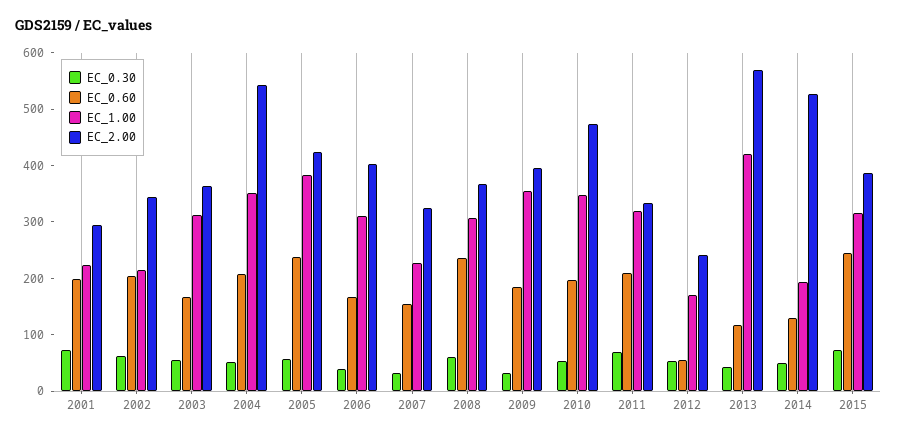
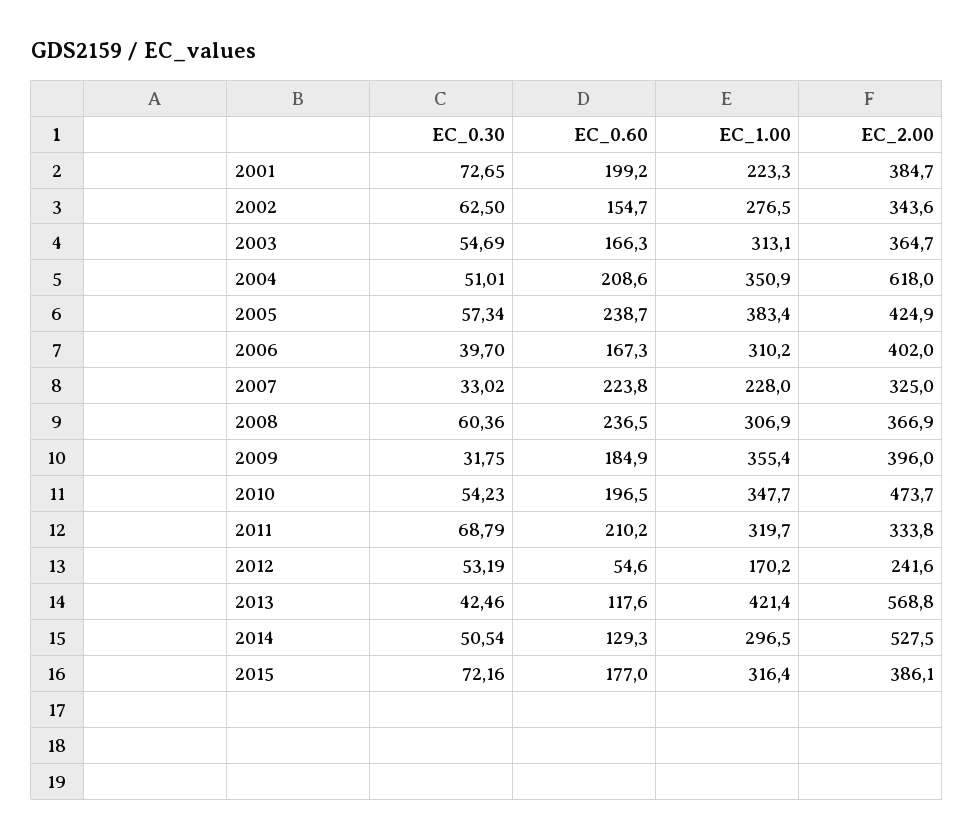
EC_2.00, 2001: 300 -> 384.7
EC_0.60, 2002: 200 -> 154.7
EC_1.00, 2002: 220 -> 276.5
EC_2.00, 2004: 540 -> 618
EC_0.60, 2007: 160 -> 223.8
EC_1.00, 2014: 200 -> 296.5
EC_0.60, 2015: 240 -> 177

